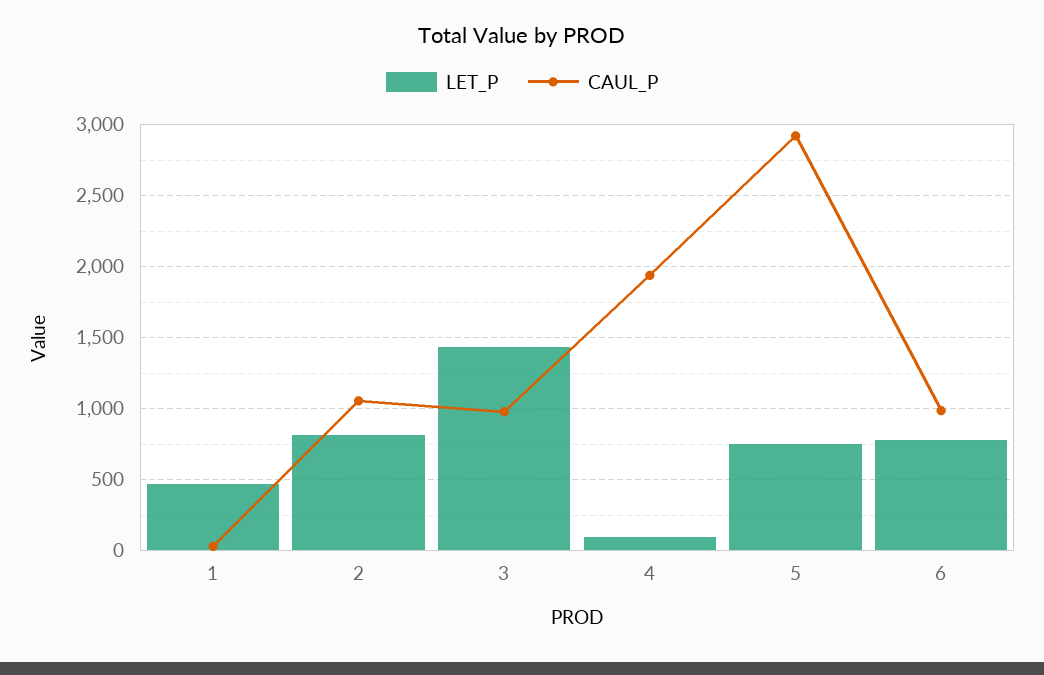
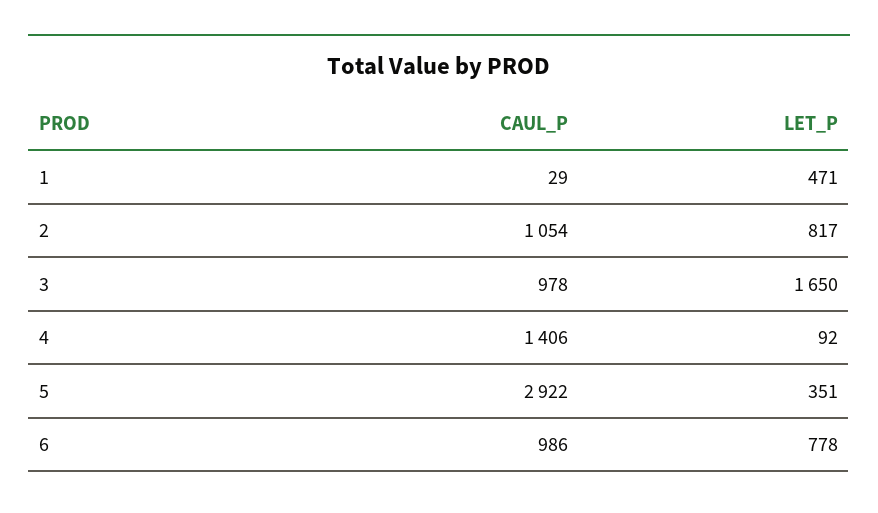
LET_P, 3: 1450 -> 1650
CAUL_P, 4: 1950 -> 1406
LET_P, 5: 750 -> 351

